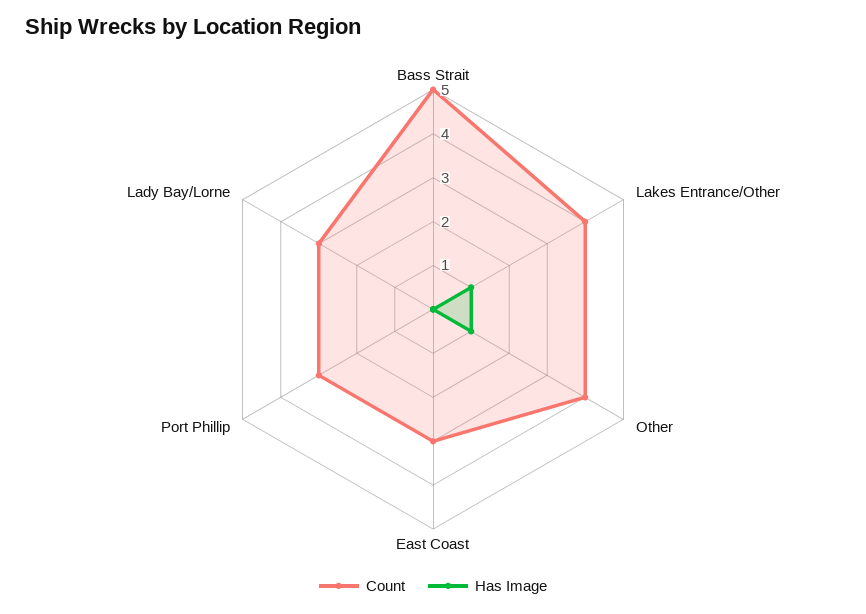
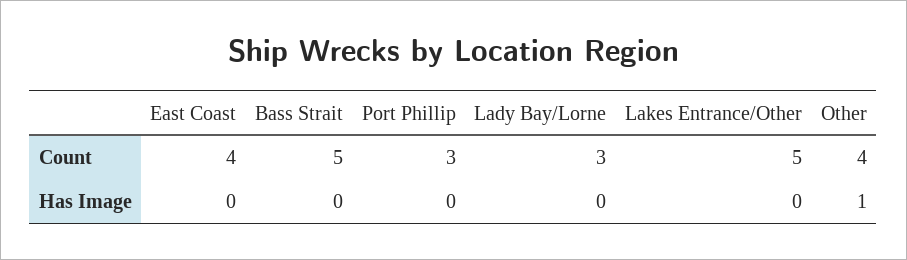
Count, Lakes Entrance/Other: 4 -> 5
Has Image, Lakes Entrance/Other: 1 -> 0
Count, East Coast: 3 -> 4

